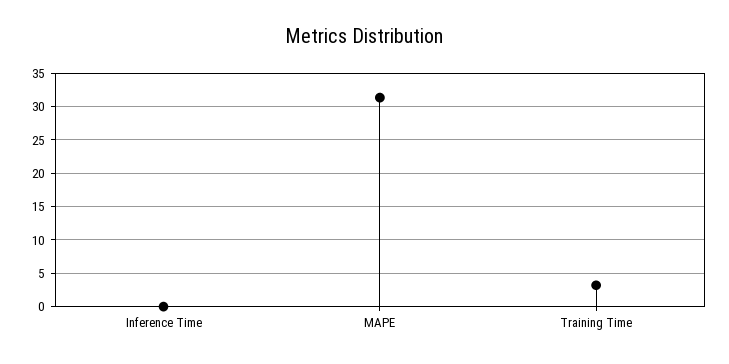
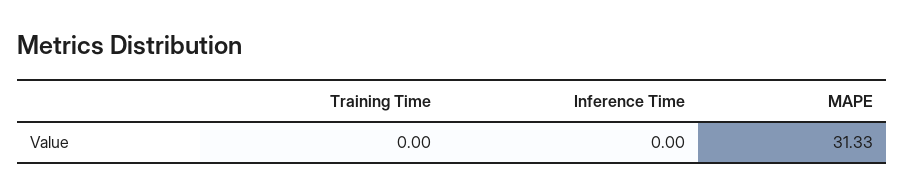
Training Time: 3 -> 0

